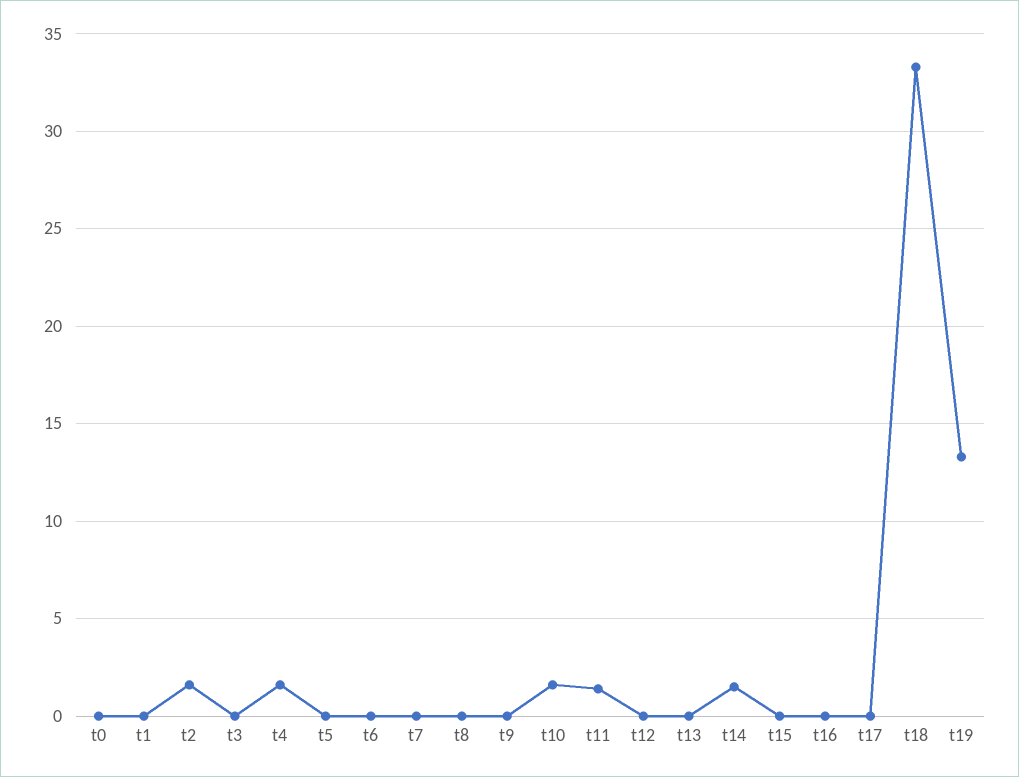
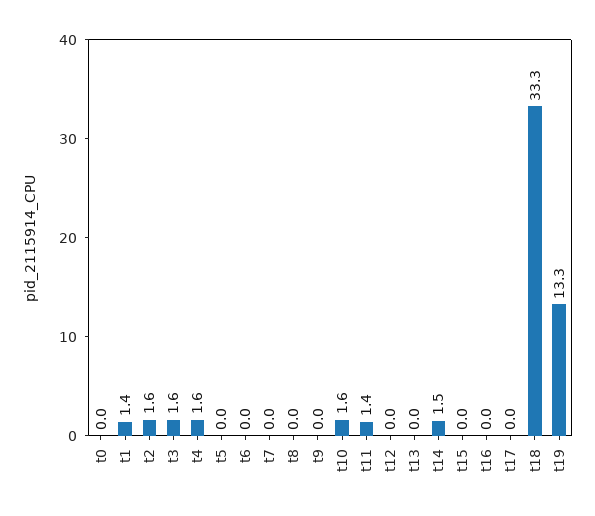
t1: 0 -> 1.4
t3: 0 -> 1.6

